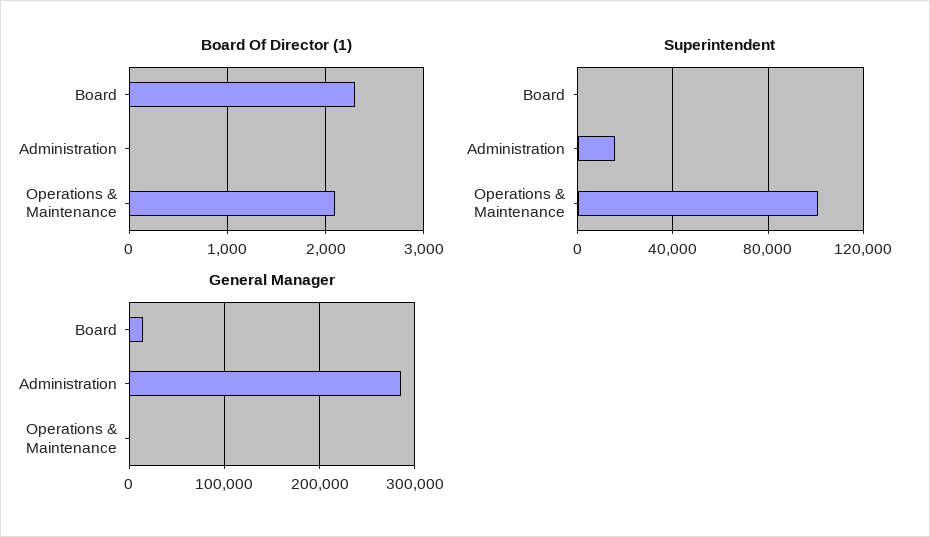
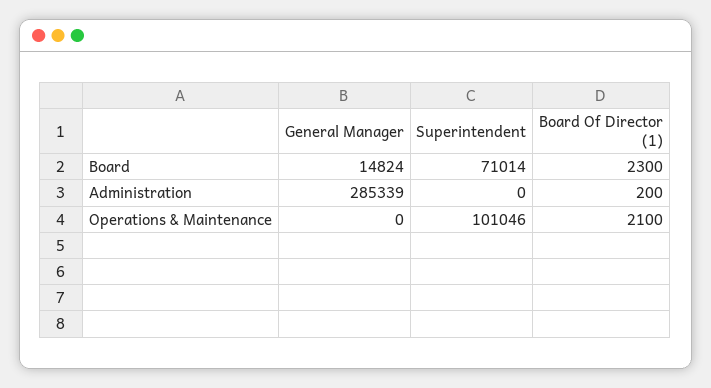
Board Of Director (1), Administration: 0 -> 200
Superintendent, Board: 0 -> 71014
Superintendent, Administration: 15000 -> 0

